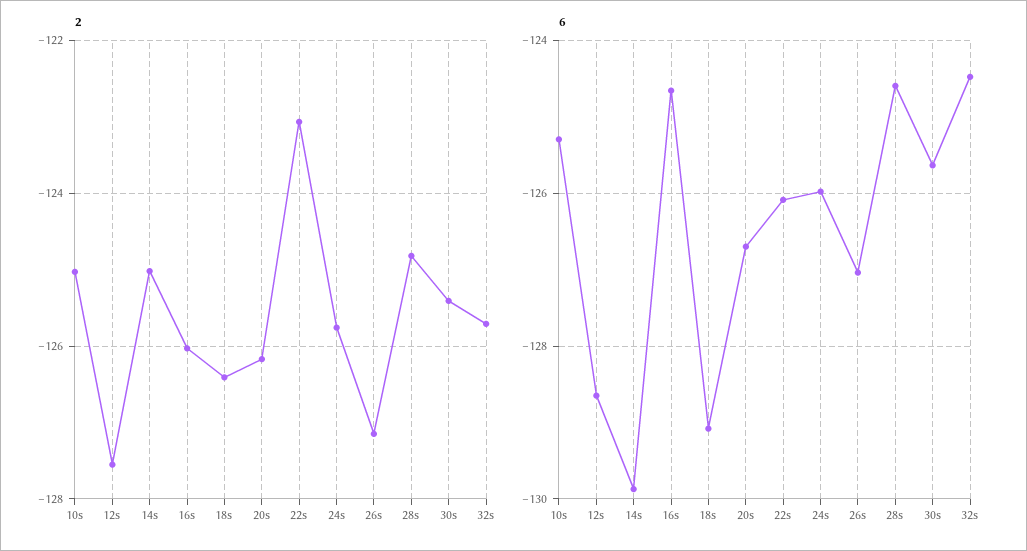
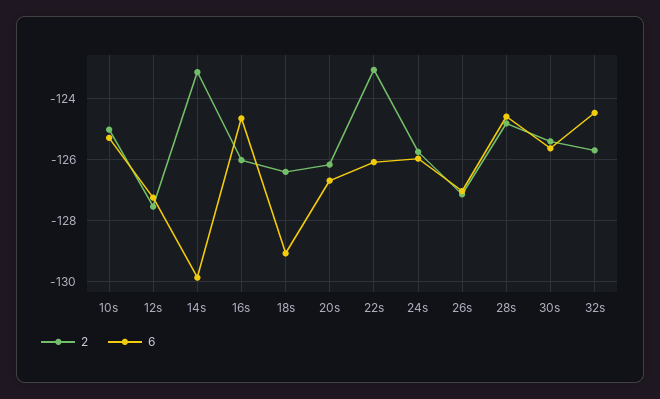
2, 14s: -125 -> -123.2
6, 12s: -128.6 -> -127.2

